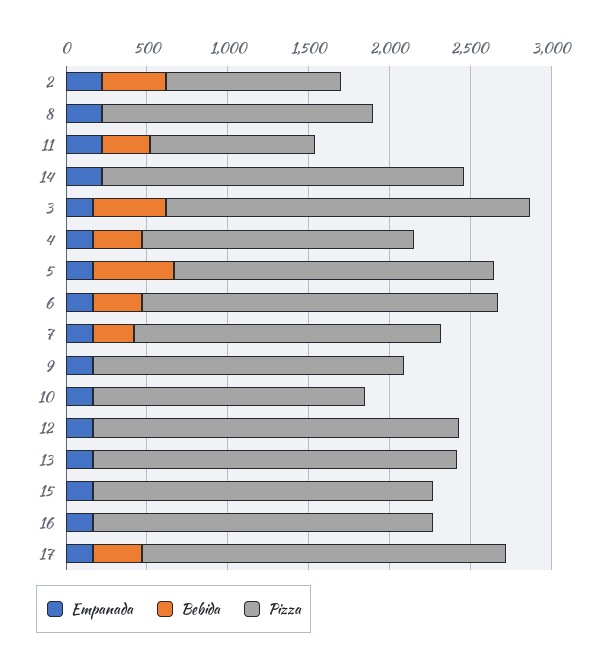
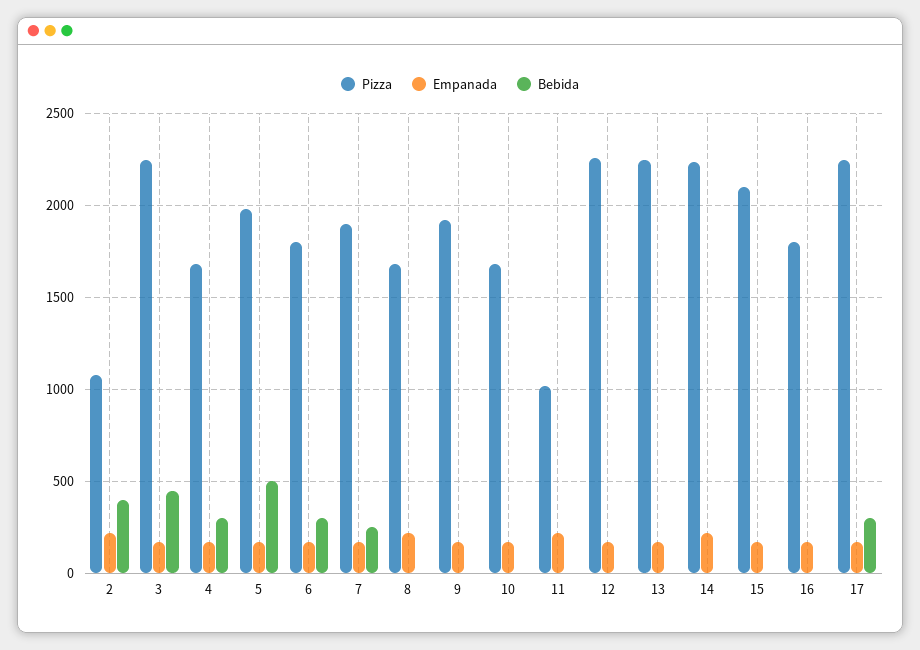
Bebida, 11: 300 -> 0
Pizza, 6: 2200 -> 1800
Pizza, 16: 2100 -> 1800

